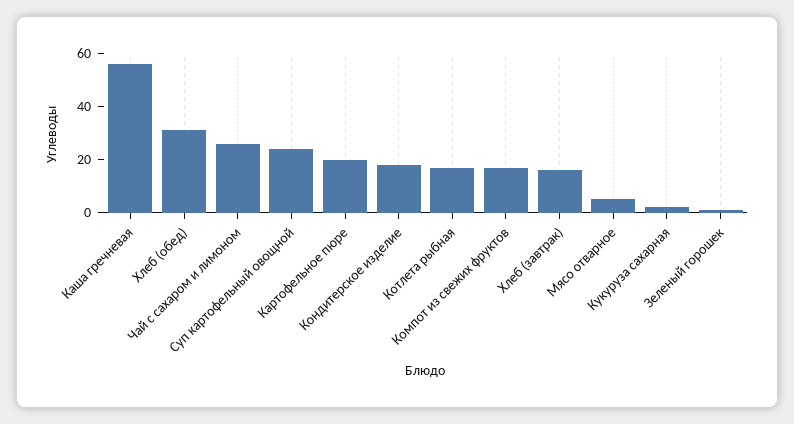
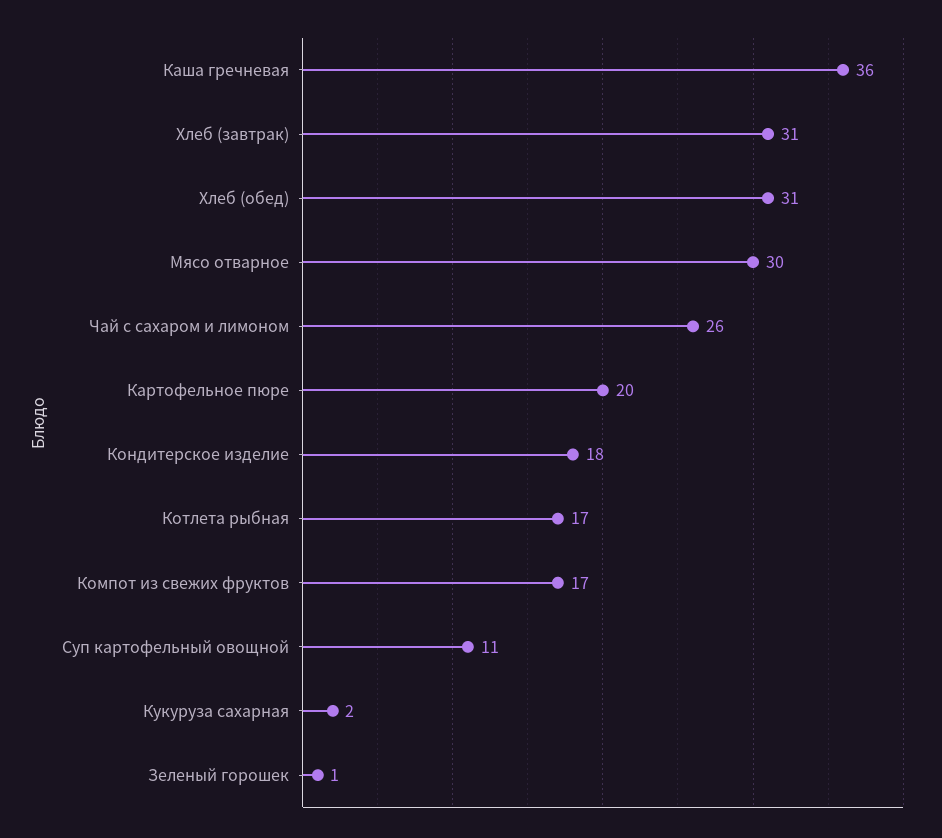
Каша гречневая: 55 -> 36
Суп картофельный овощной: 25 -> 11
Хлеб (завтрак): 15 -> 31
Мясо отварное: 5 -> 30

